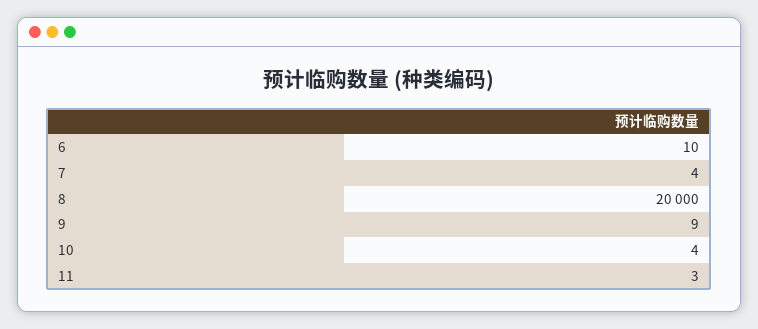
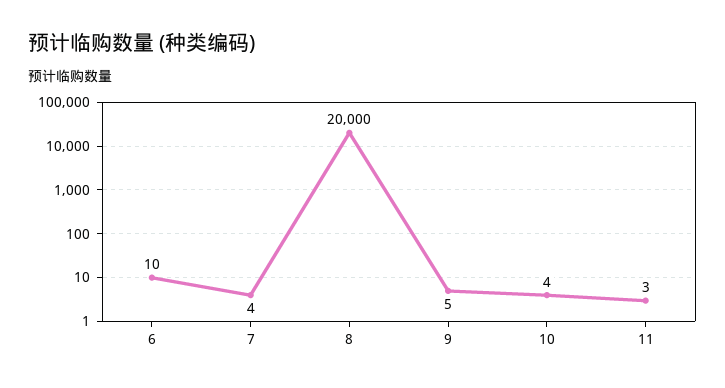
9: 9 -> 5

